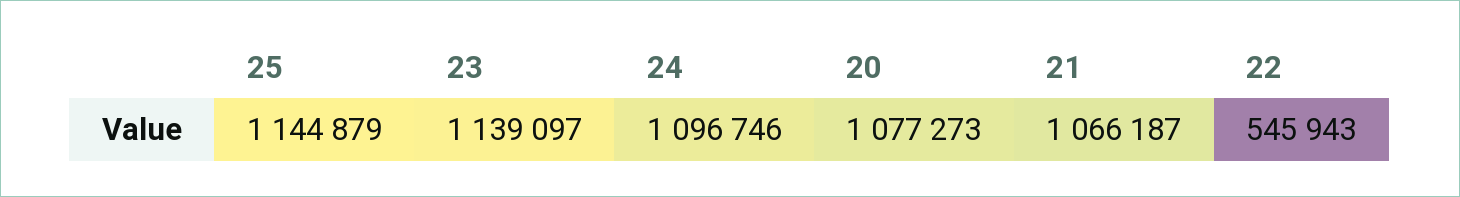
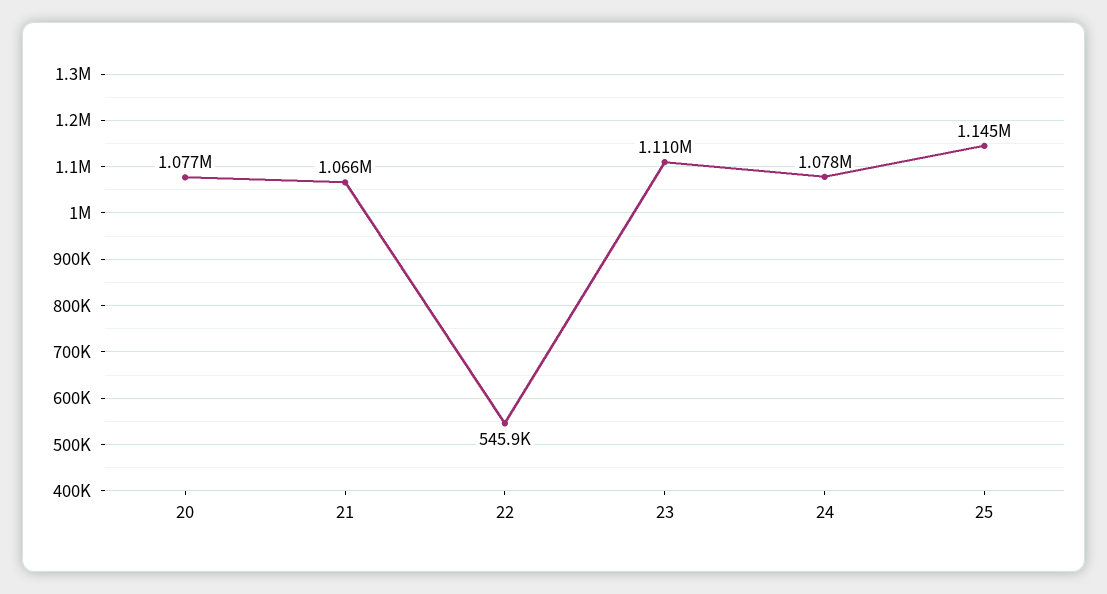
23: 1139097 -> 1110000
24: 1096746 -> 1078000

